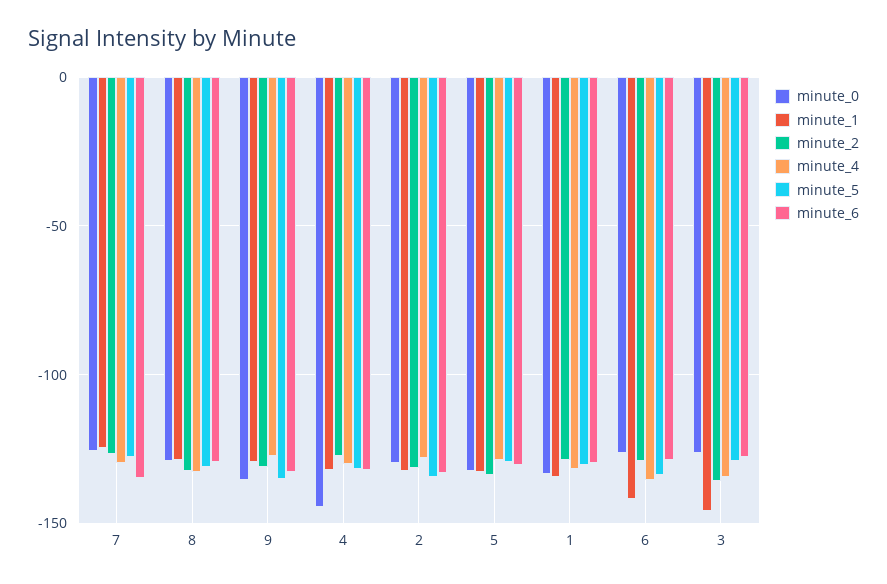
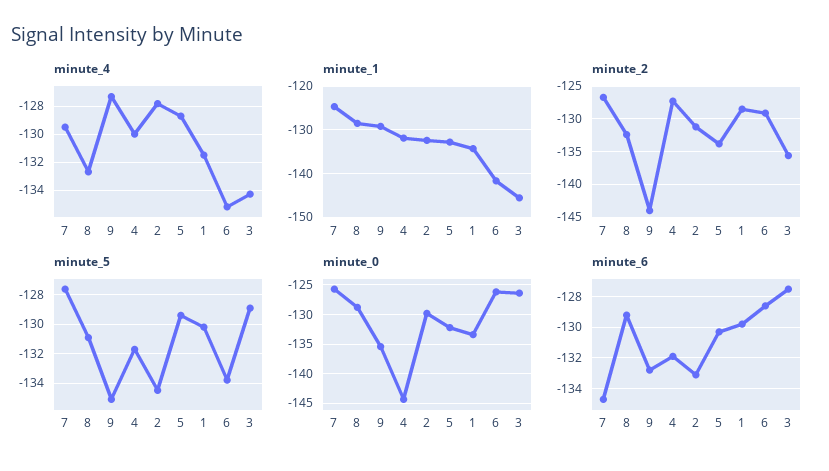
minute_2, 9: -130 -> -144

